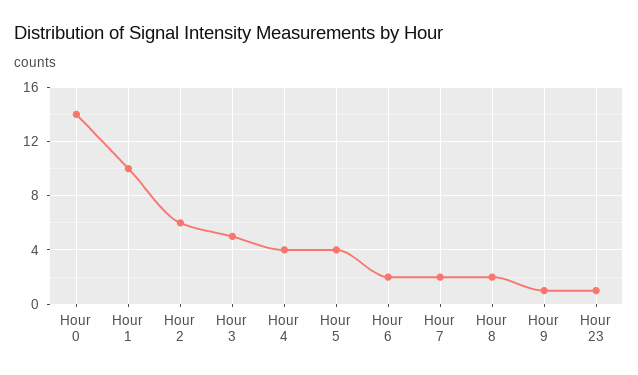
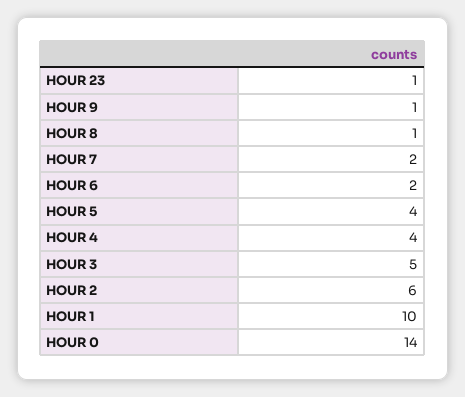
Hour 8: 2 -> 1

